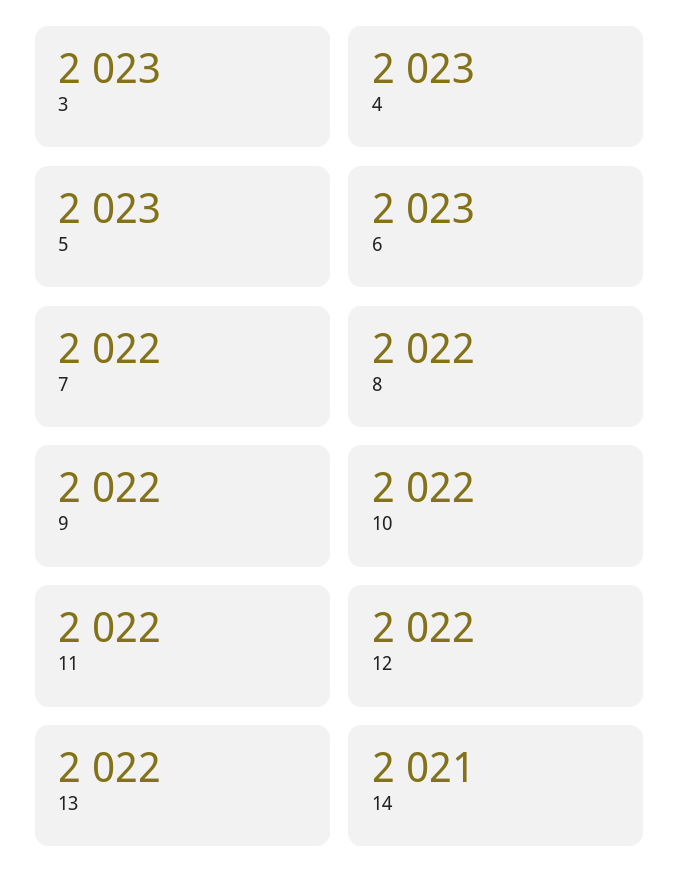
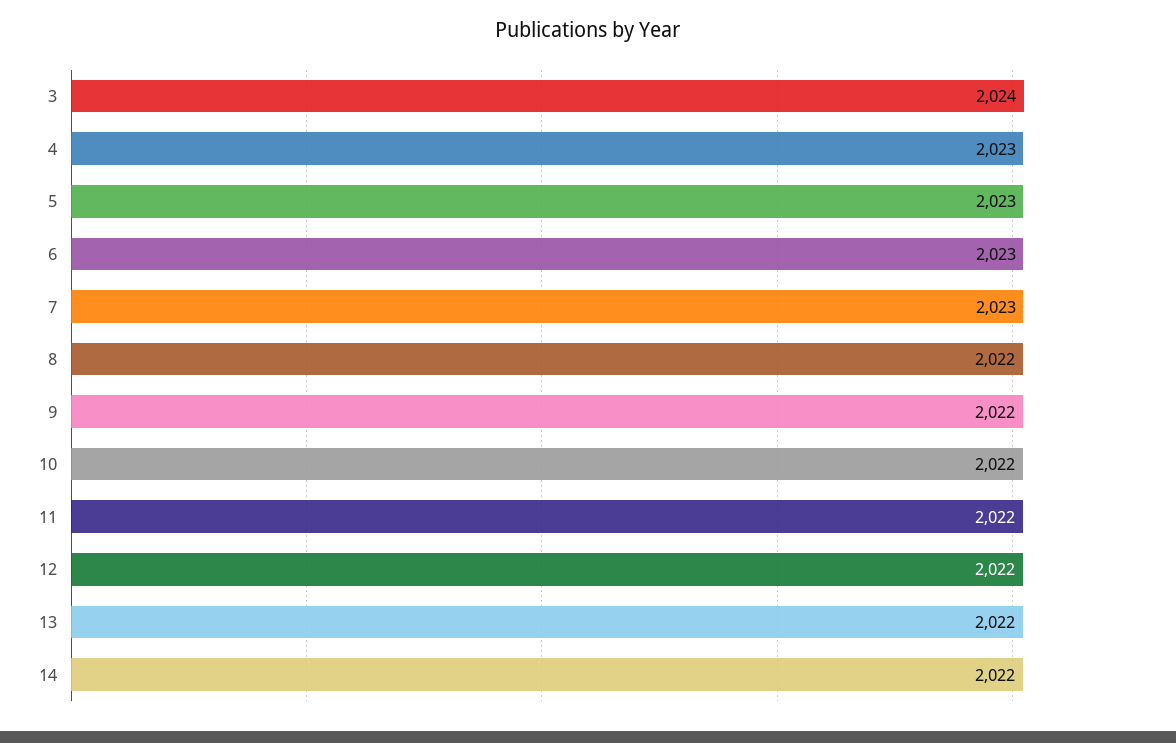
3: 2023 -> 2024
7: 2022 -> 2023
14: 2021 -> 2022

